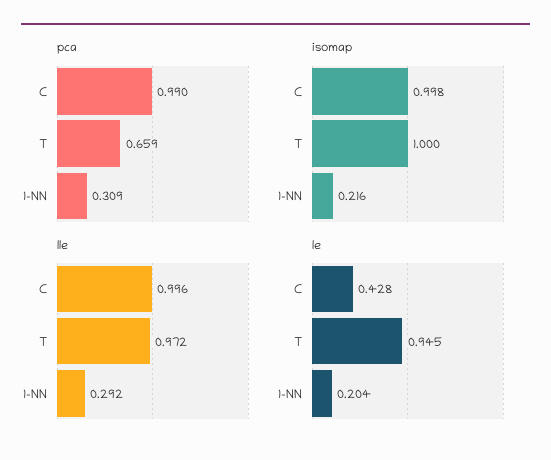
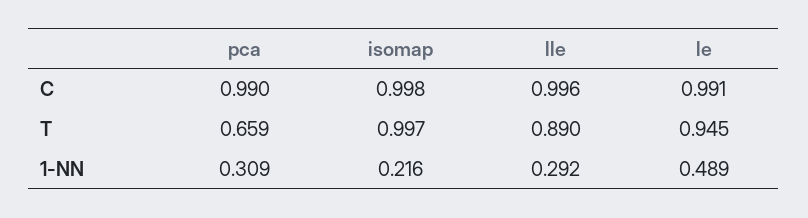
isomap, T: 1 -> 0.997
lle, T: 0.972 -> 0.89
le, C: 0.428 -> 0.991
le, 1-NN: 0.204 -> 0.489

